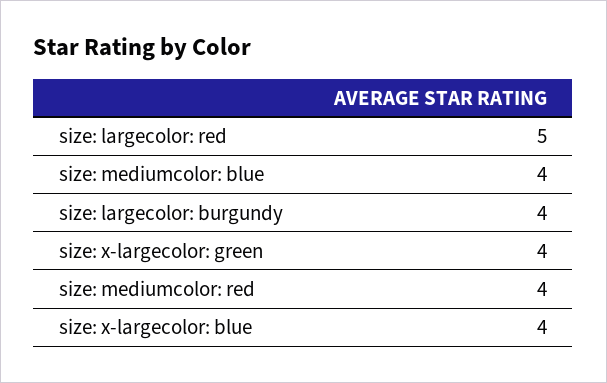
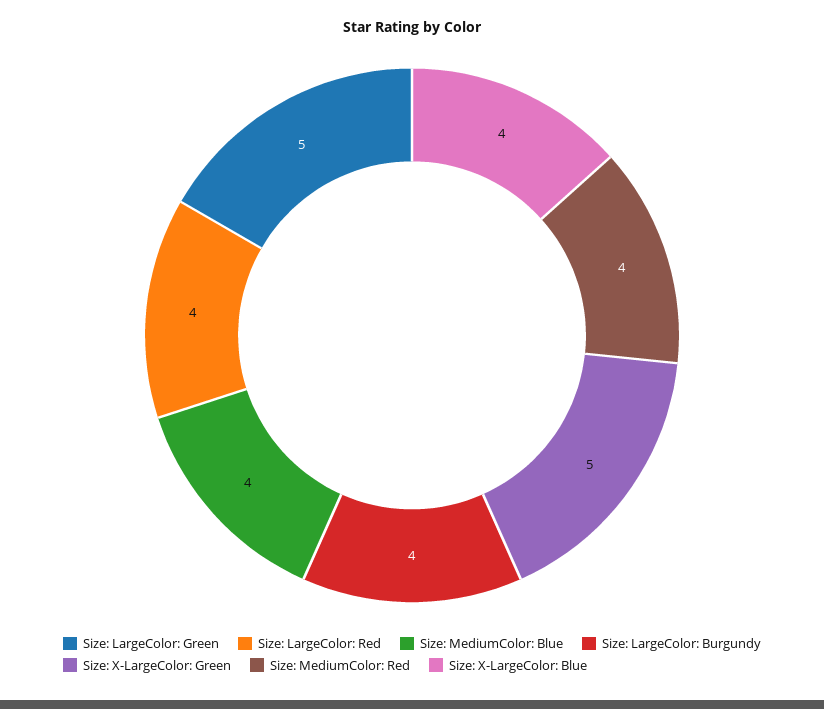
size: largecolor: red: 5 -> 4
size: x-largecolor: green: 4 -> 5
Size: LargeColor: Green: none -> 5

